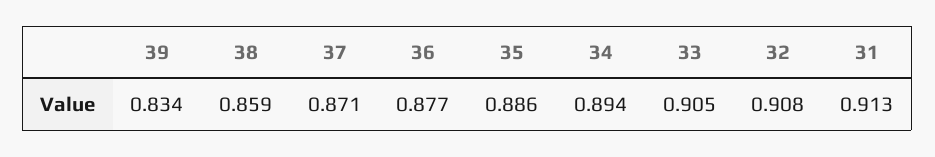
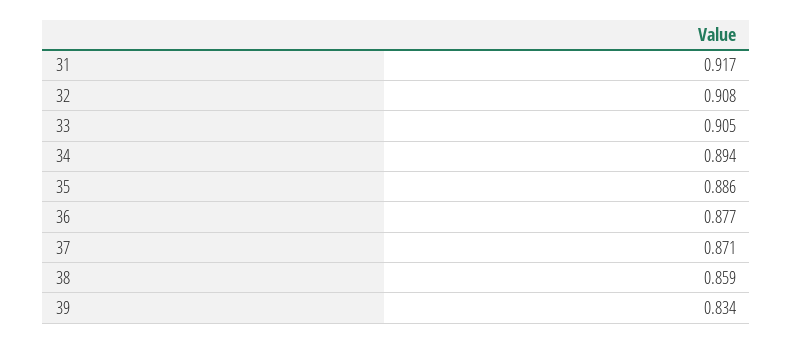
31: 0.913 -> 0.917

